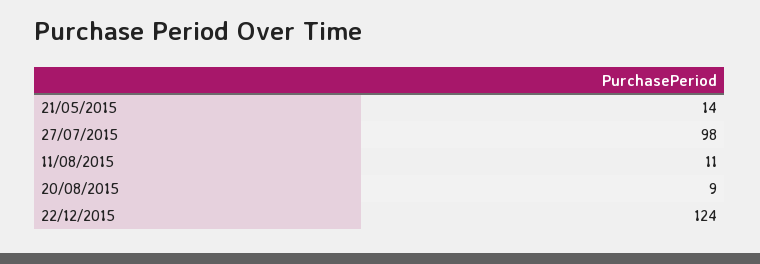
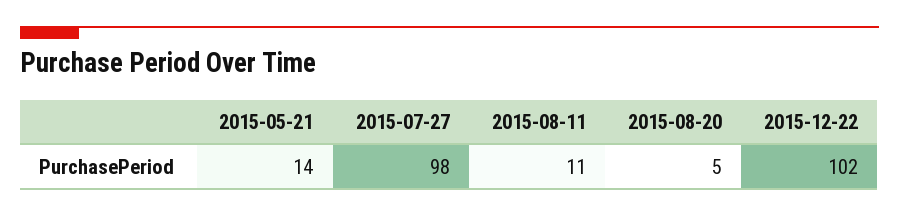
20/08/2015: 9 -> 5
22/12/2015: 124 -> 102

